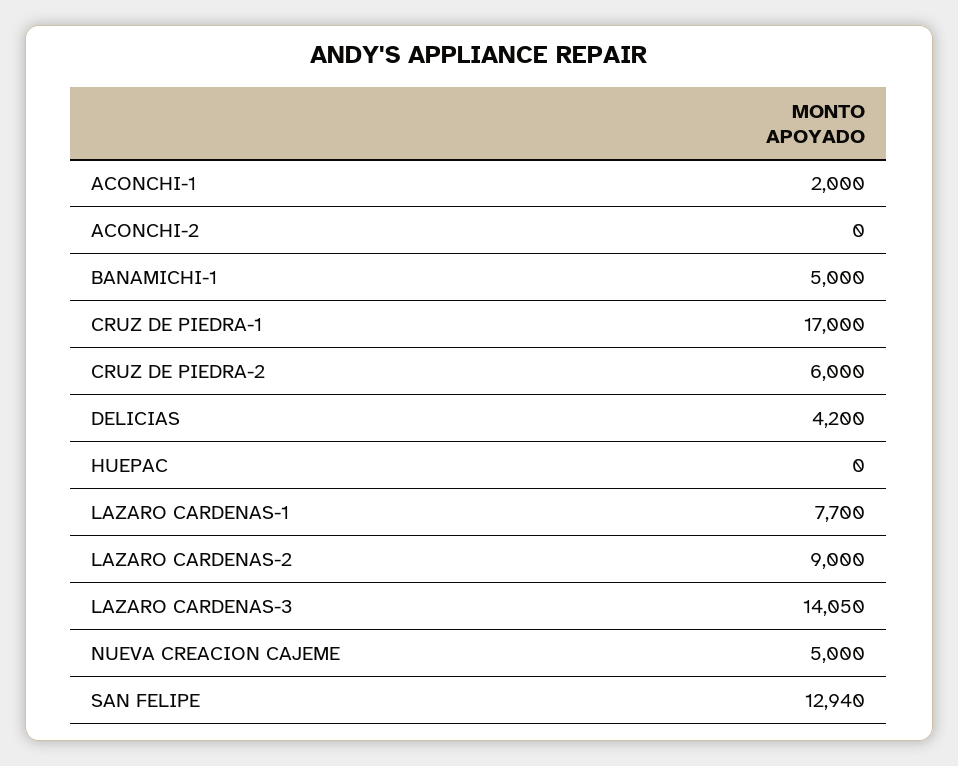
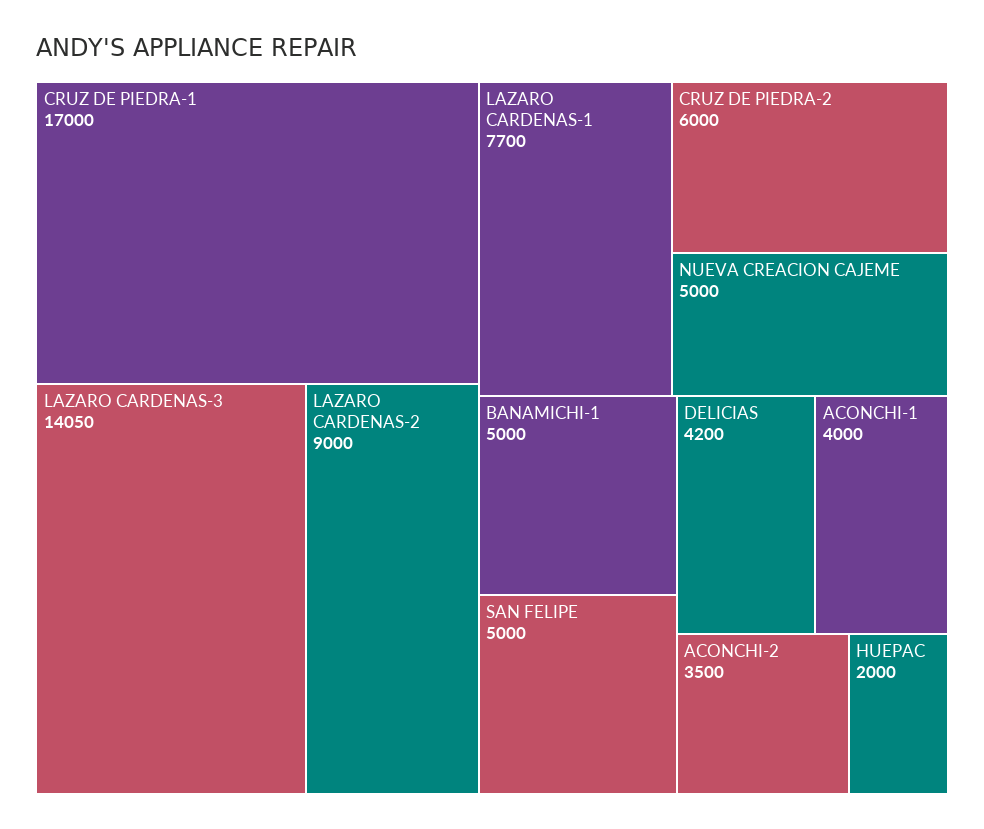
ACONCHI-1: 2000 -> 4000
ACONCHI-2: 0 -> 3500
HUEPAC: 0 -> 2000
SAN FELIPE: 12940 -> 5000

